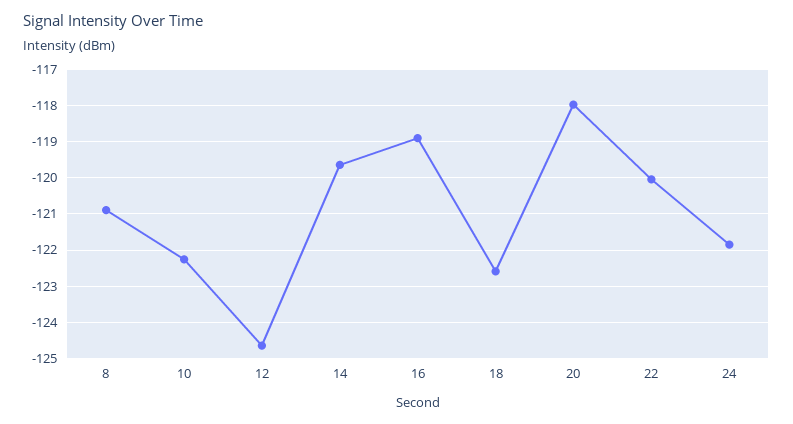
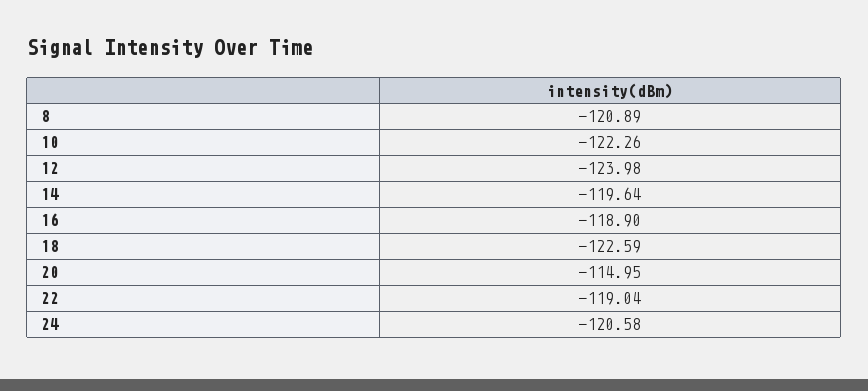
12: -124.6 -> -123.98
20: -118 -> -114.95
22: -120 -> -119.04
24: -121.8 -> -120.58

